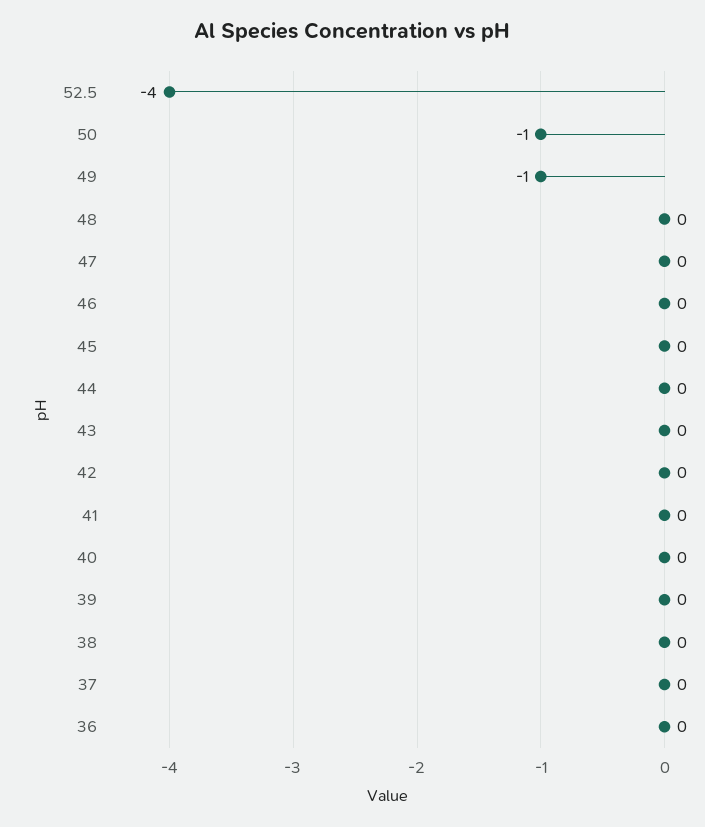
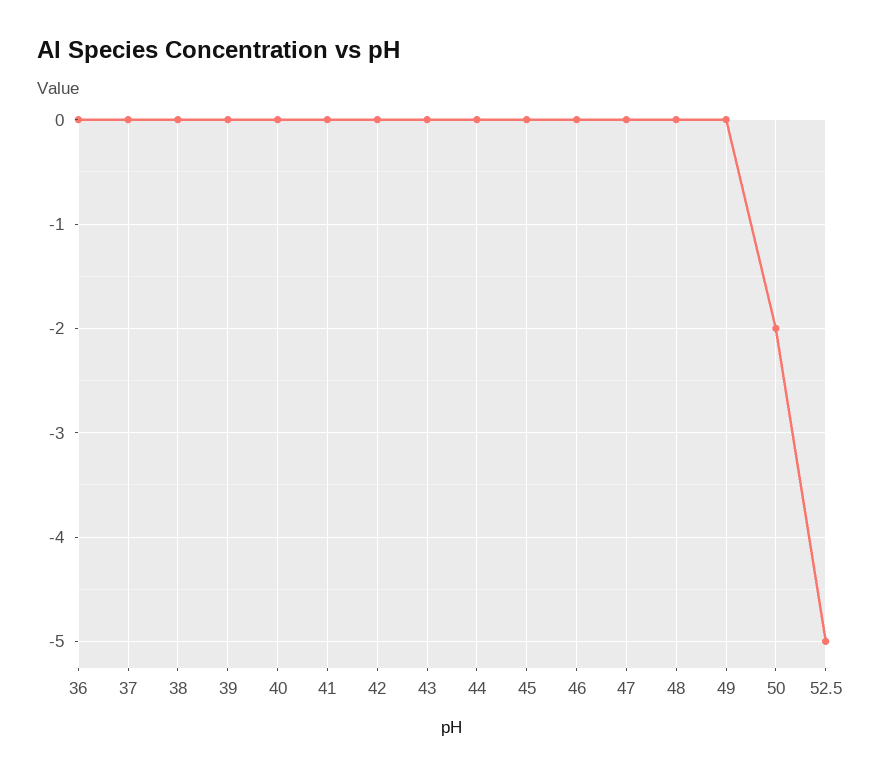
52.5: -4 -> -5
50: -1 -> -2
49: -1 -> 0

